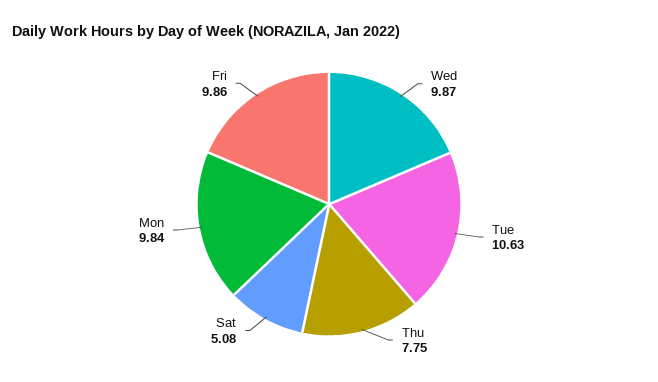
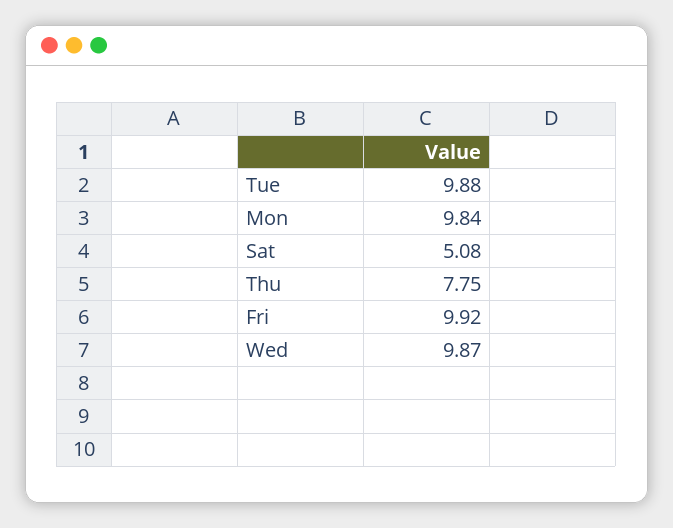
Tue: 10.63 -> 9.88
Fri: 9.86 -> 9.92

